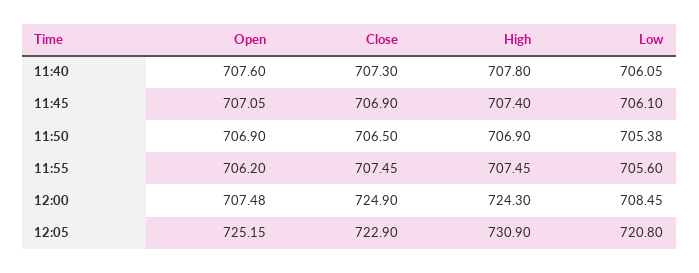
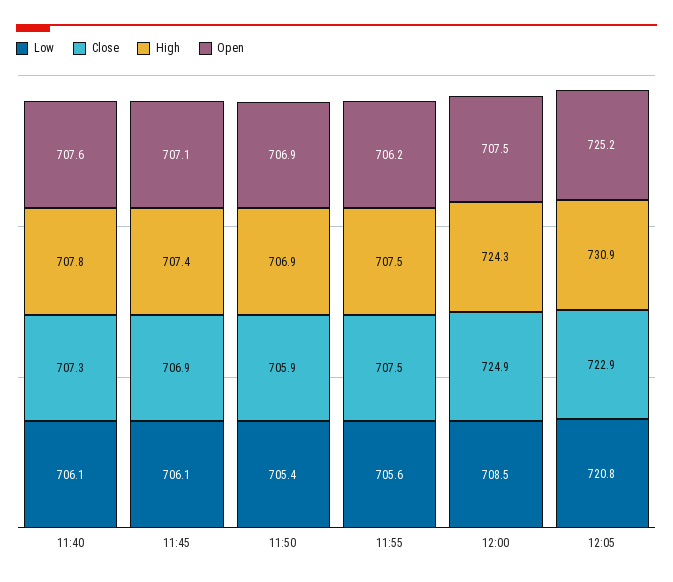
Close, 11:50: 706.5 -> 705.9

